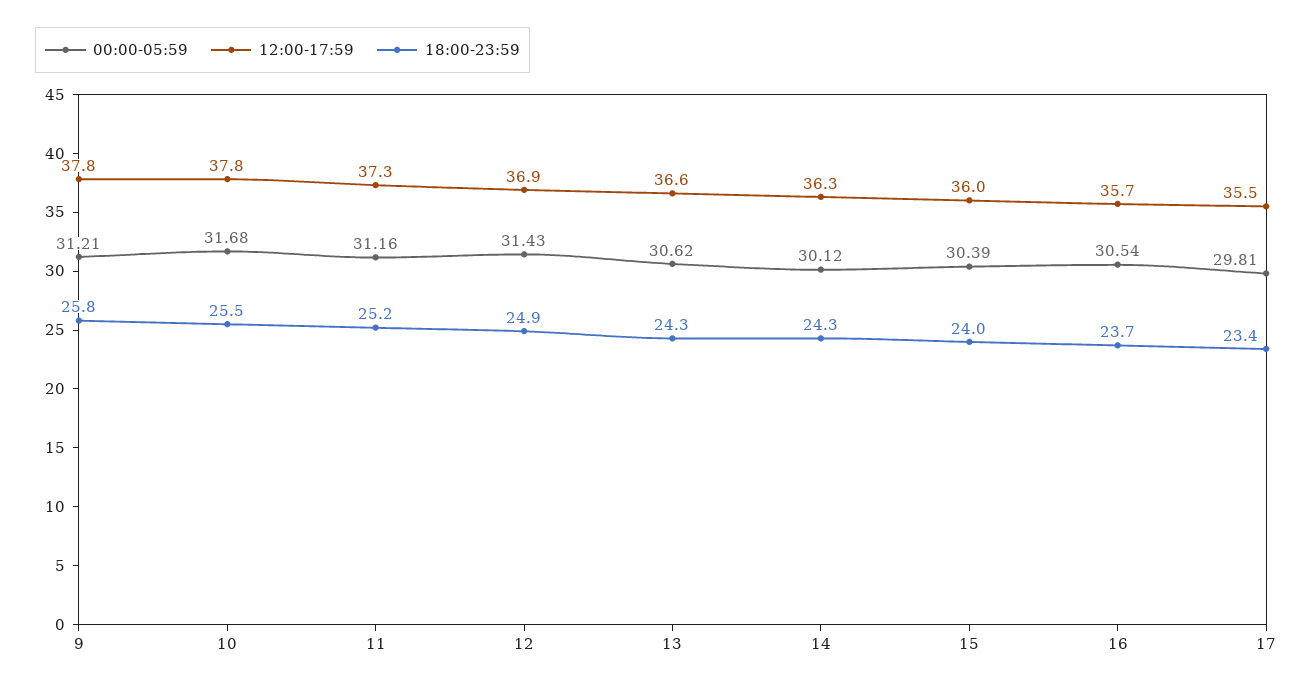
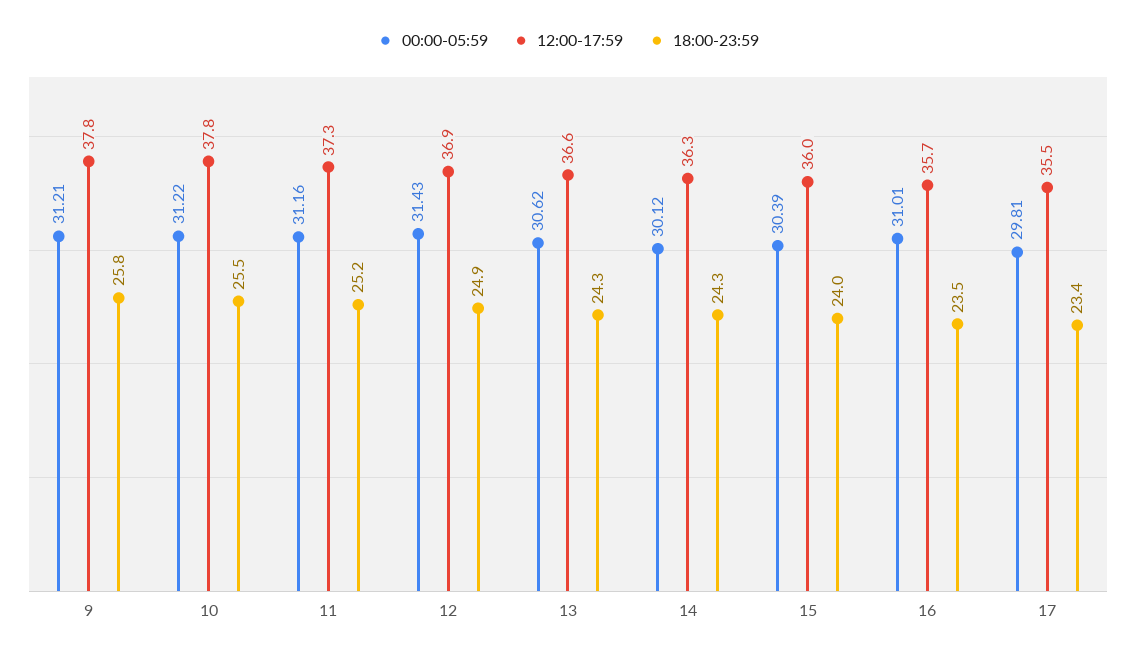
00:00-05:59, 10: 31.68 -> 31.22
00:00-05:59, 16: 30.54 -> 31.01
18:00-23:59, 16: 23.7 -> 23.5

